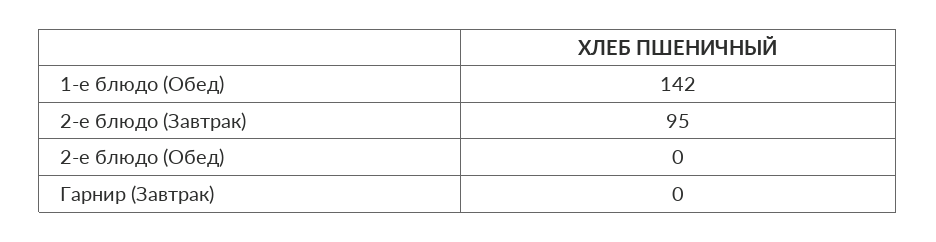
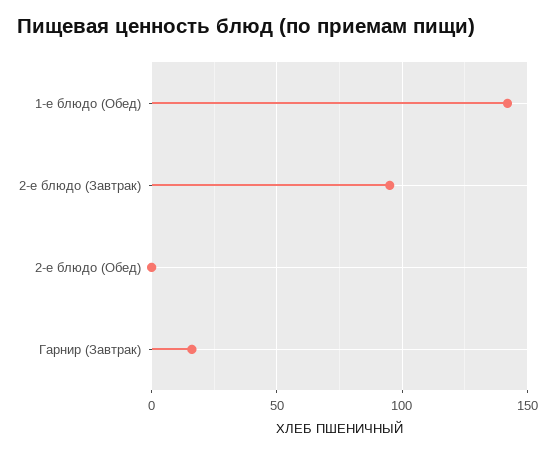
Гарнир (Завтрак): 0 -> 15

